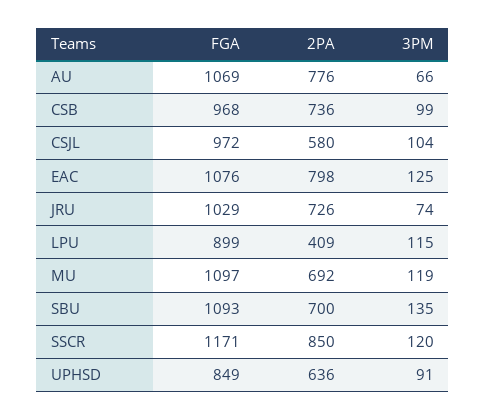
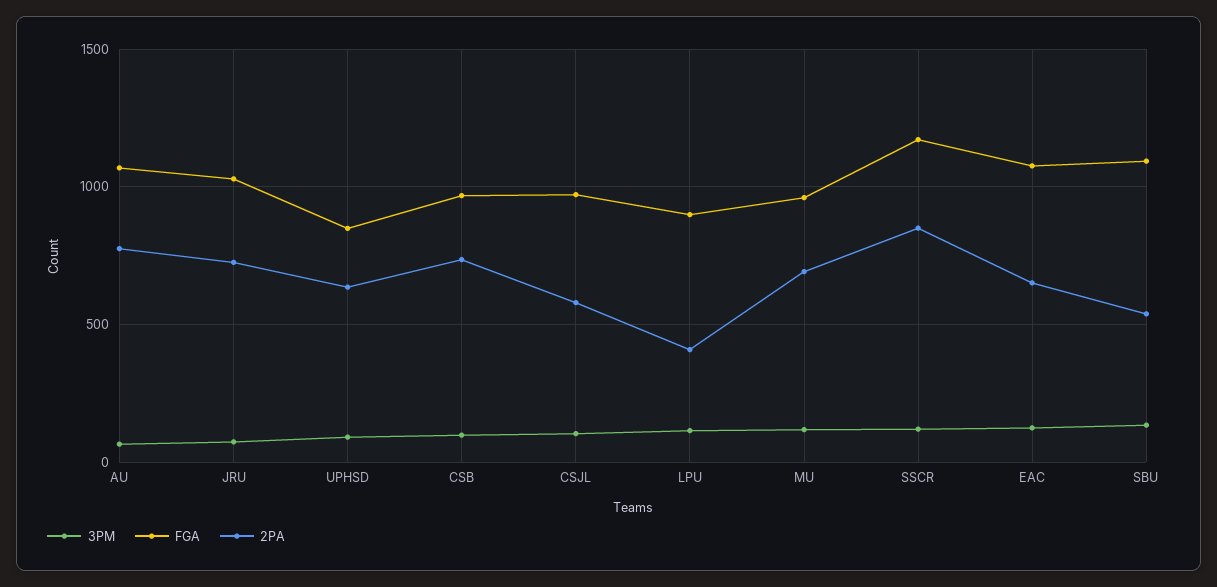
2PA, EAC: 798 -> 650
FGA, MU: 1097 -> 950
2PA, SBU: 700 -> 550

